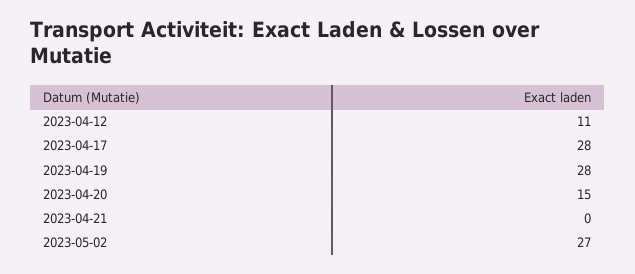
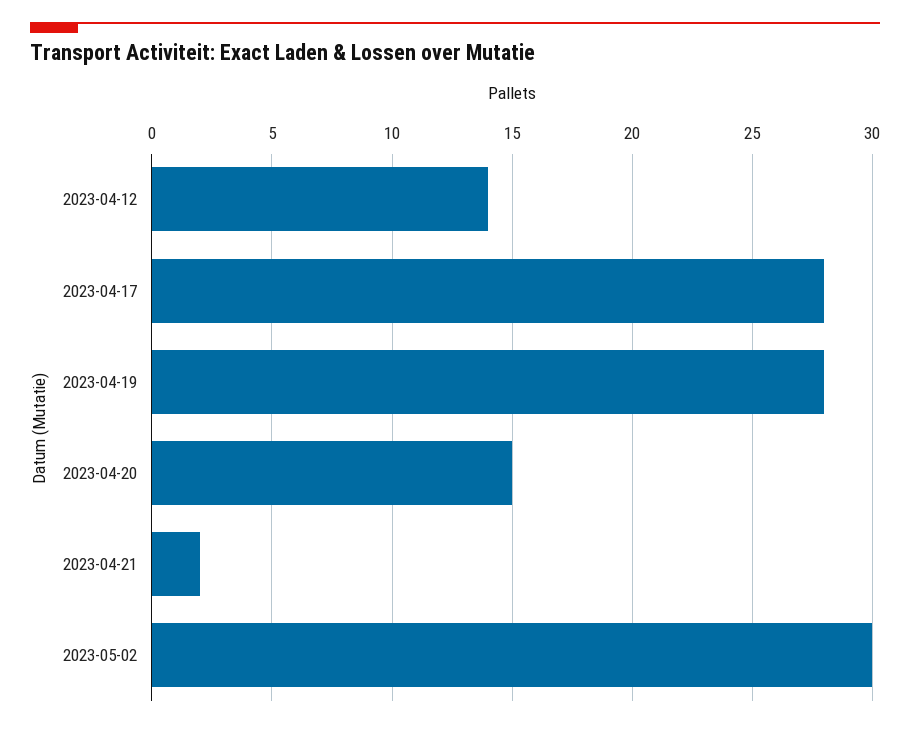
2023-04-12: 11 -> 14
2023-04-21: 0 -> 2
2023-05-02: 27 -> 30

